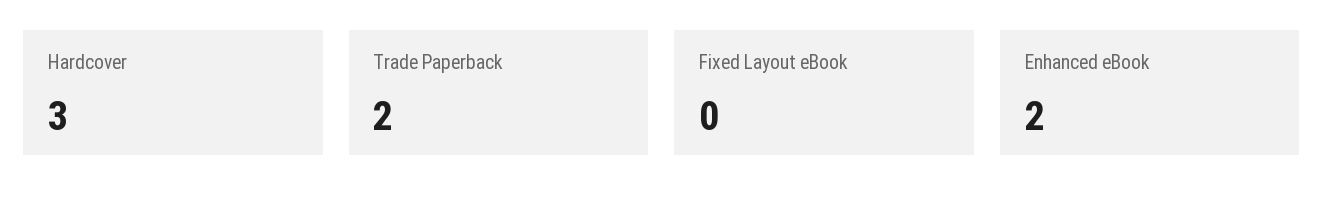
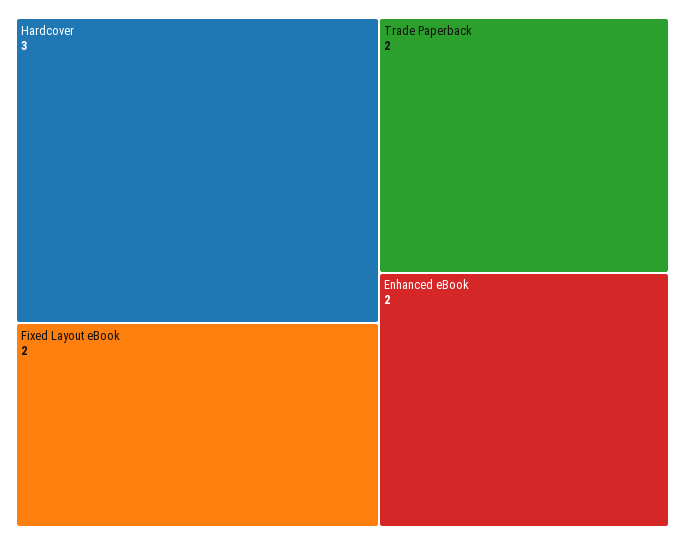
Fixed Layout eBook: 0 -> 2

